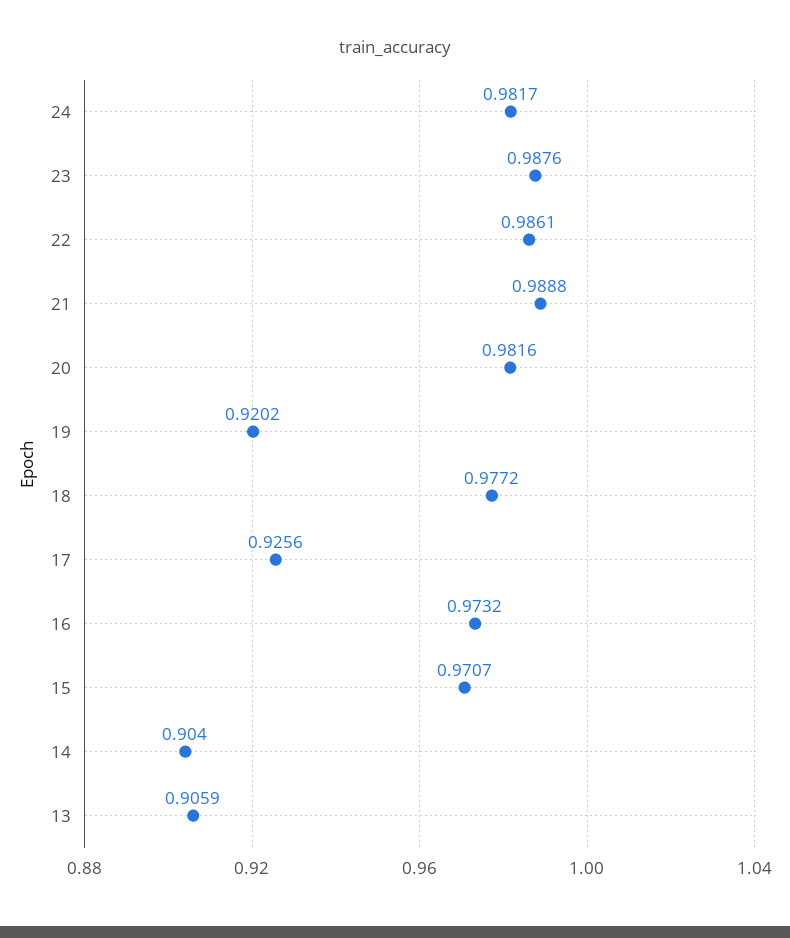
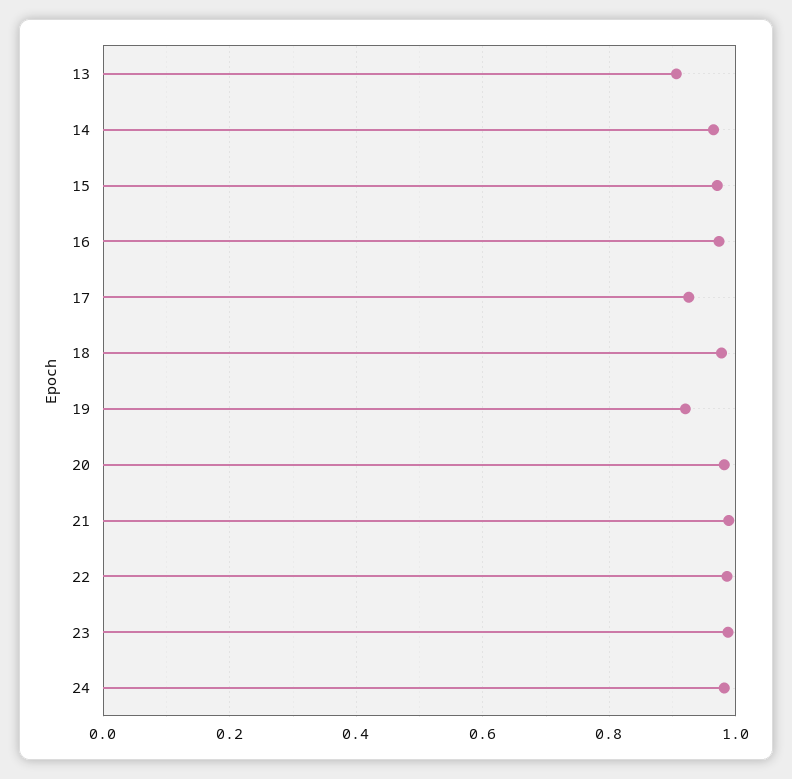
14: 0.904 -> 0.96

